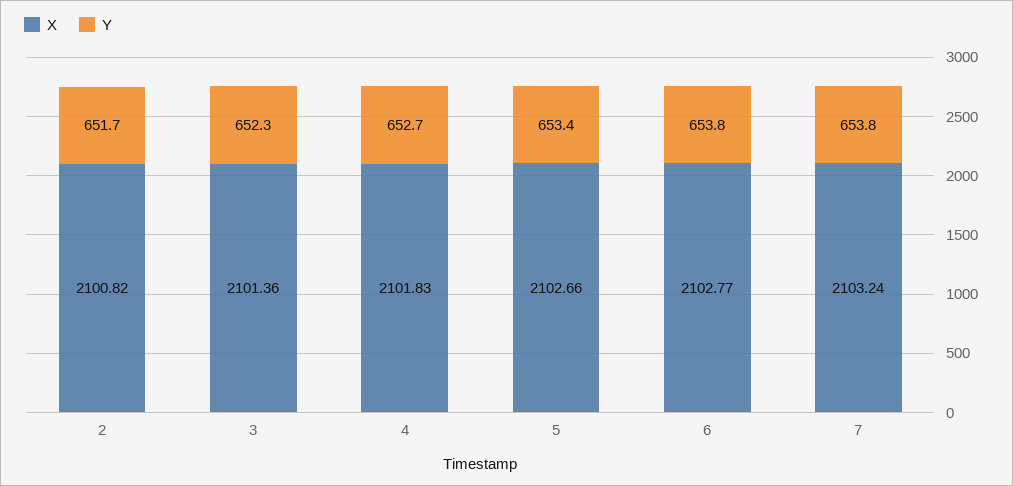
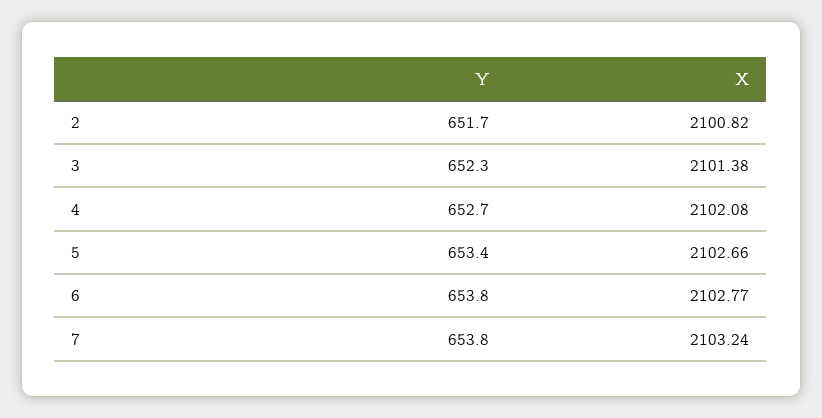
X, 3: 2101.36 -> 2101.38
X, 4: 2101.83 -> 2102.08

